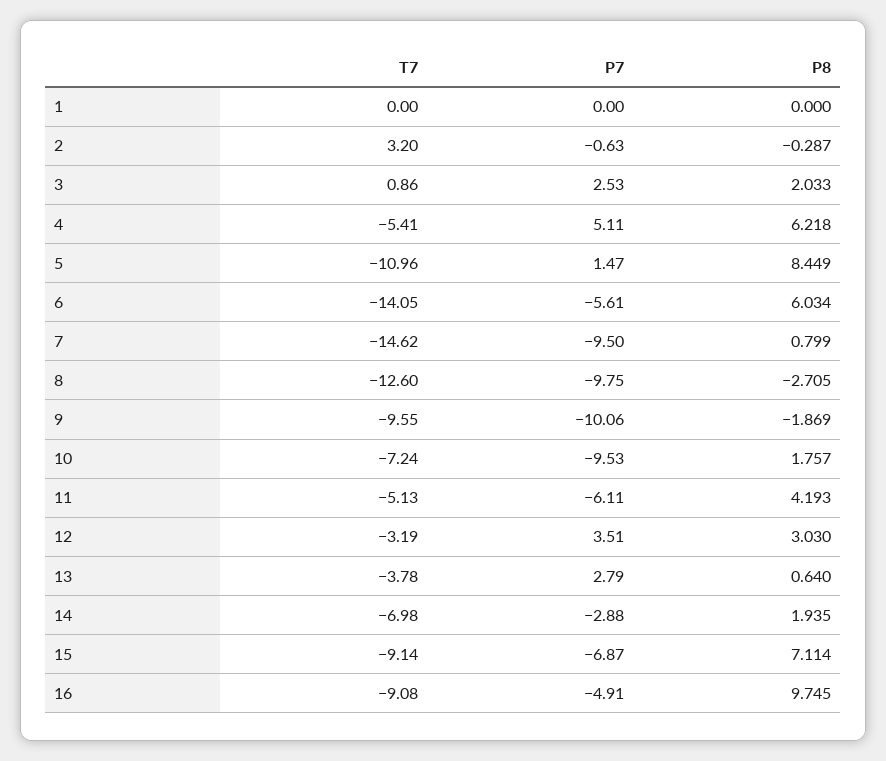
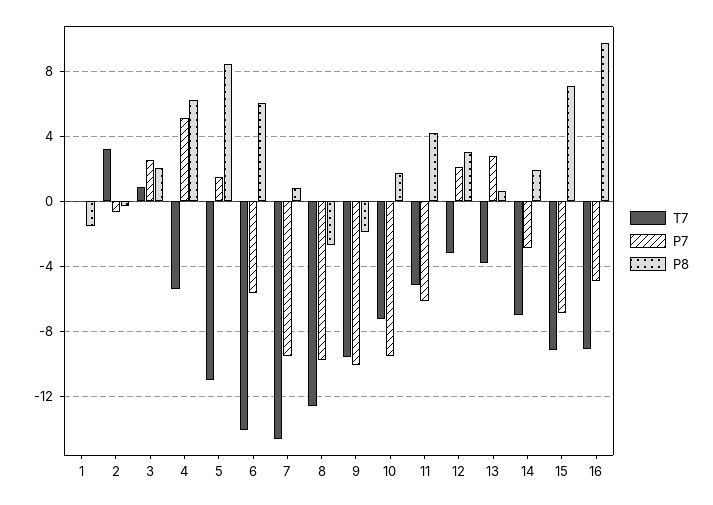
P8, 1: 0 -> -1.5
P7, 12: 3.51 -> 2

